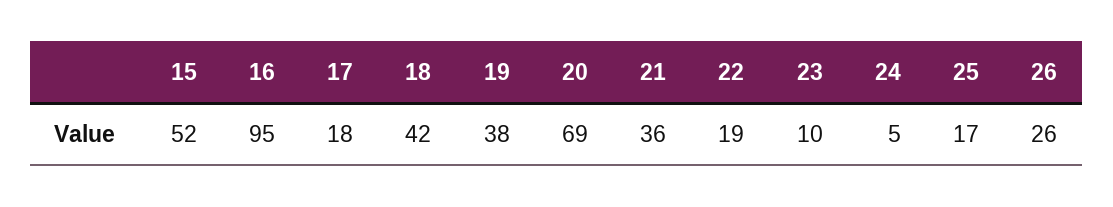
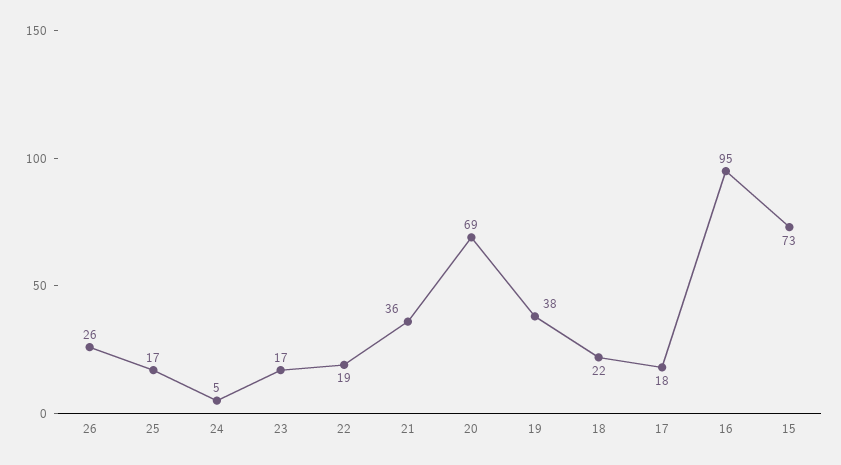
15: 52 -> 73
18: 42 -> 22
23: 10 -> 17

